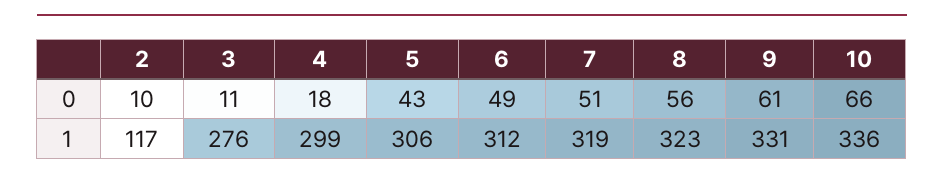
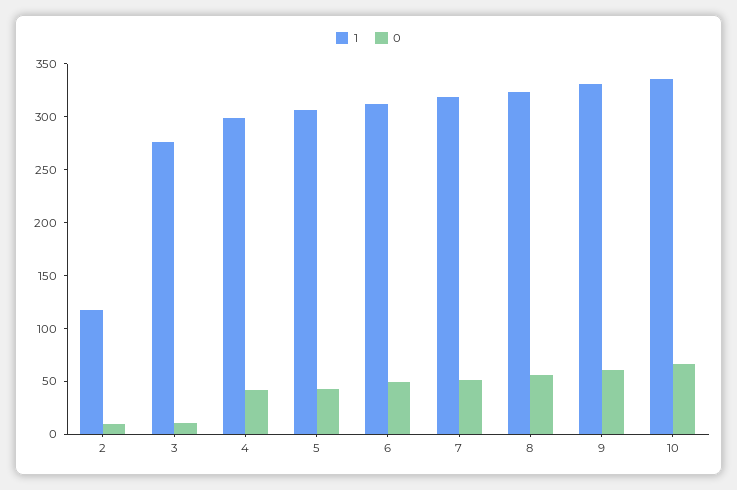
0, 4: 18 -> 40

